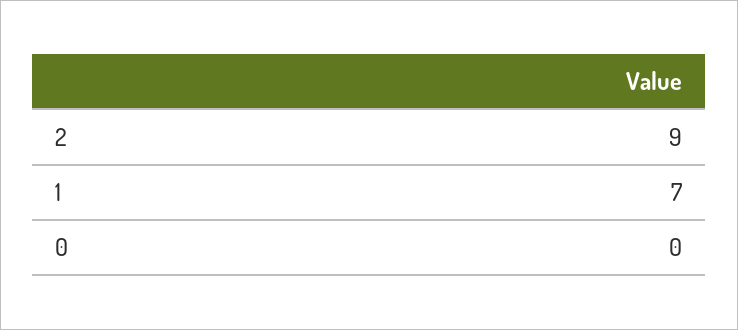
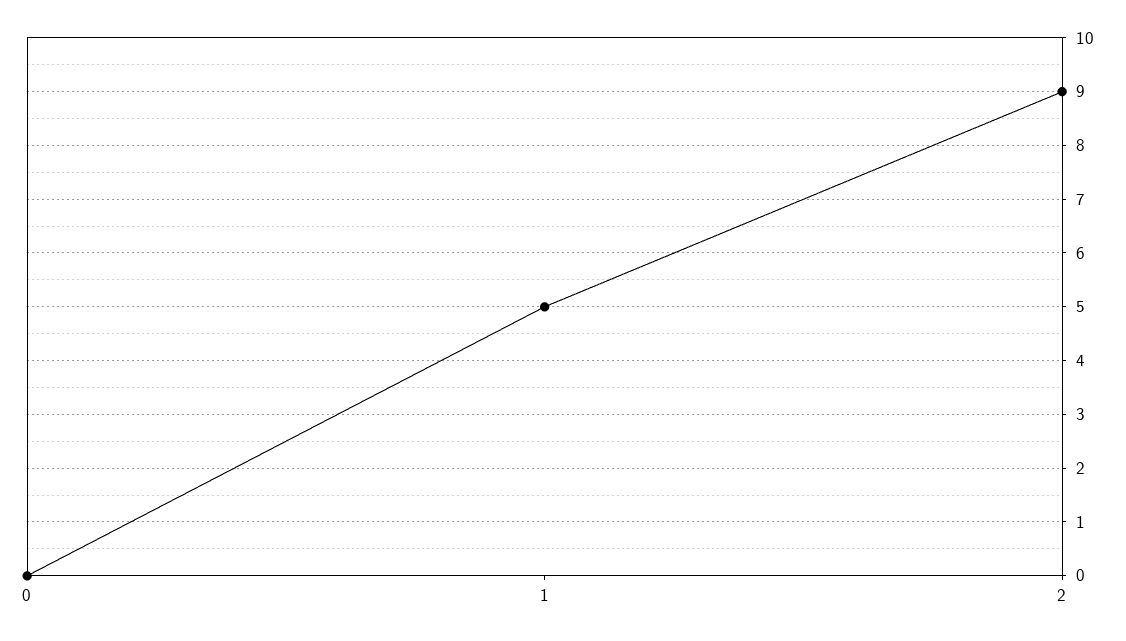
1: 7 -> 5

